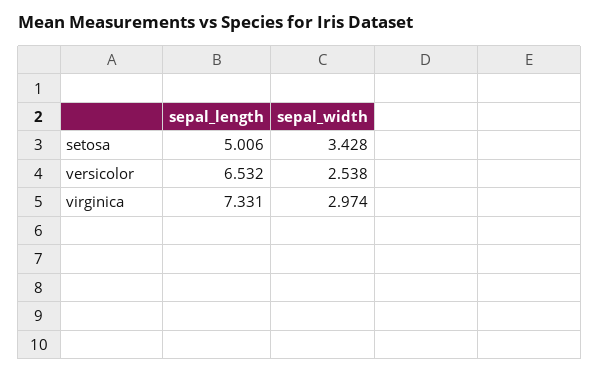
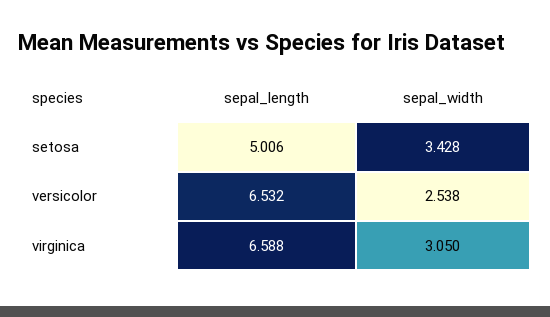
sepal_length, virginica: 7.331 -> 6.588
sepal_width, virginica: 2.974 -> 3.05

